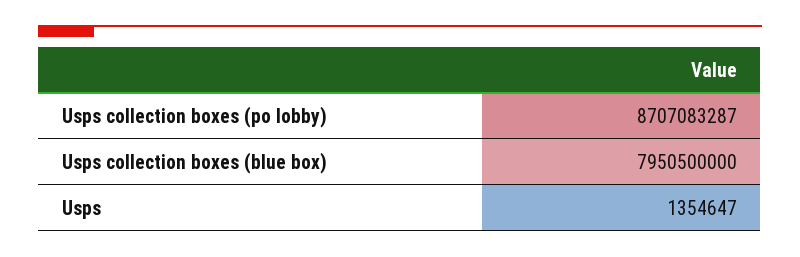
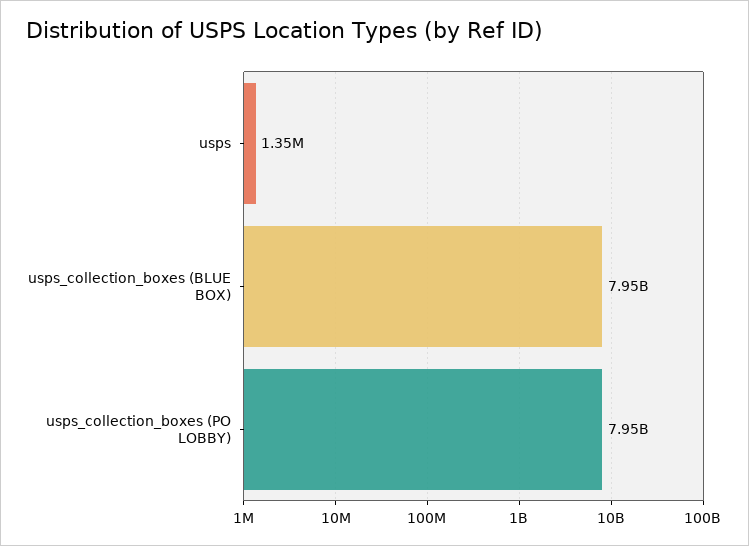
Usps collection boxes (po lobby): 8707083287 -> 7950000000

